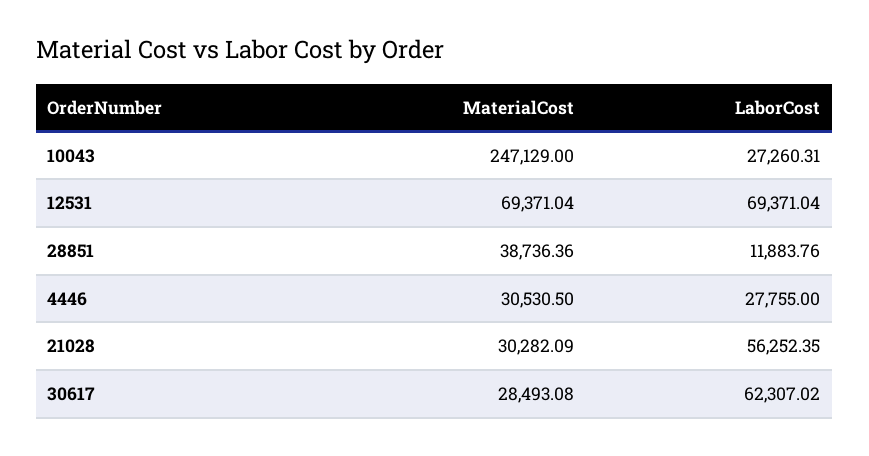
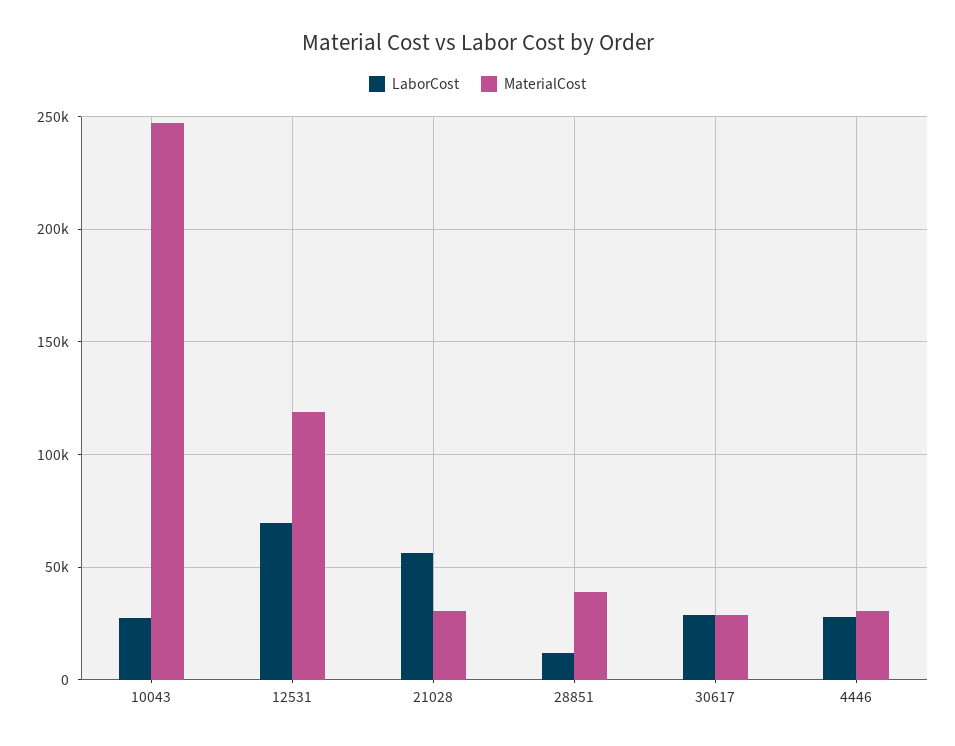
MaterialCost, 12531: 69371.04 -> 120000
LaborCost, 30617: 62307.02 -> 30000

